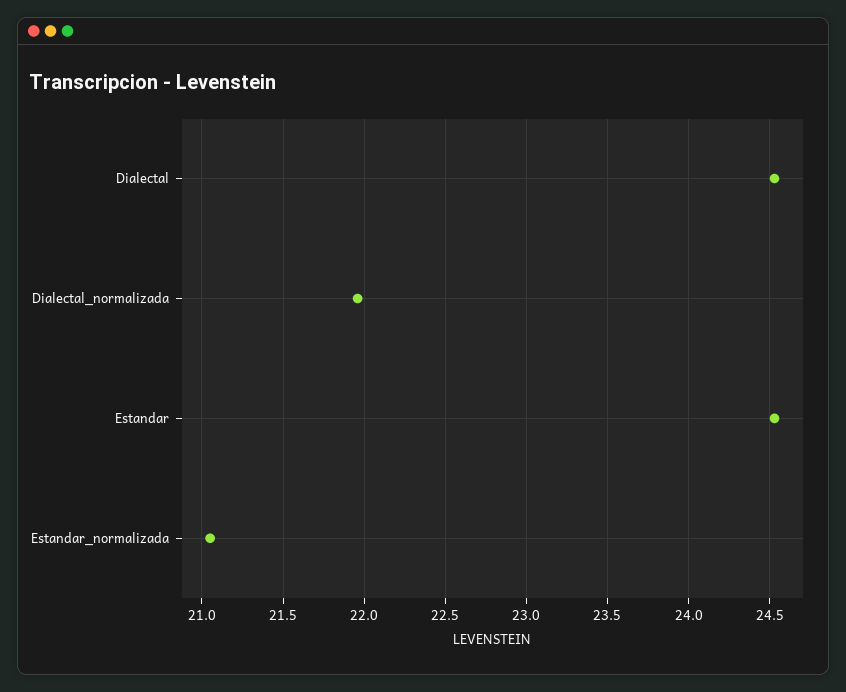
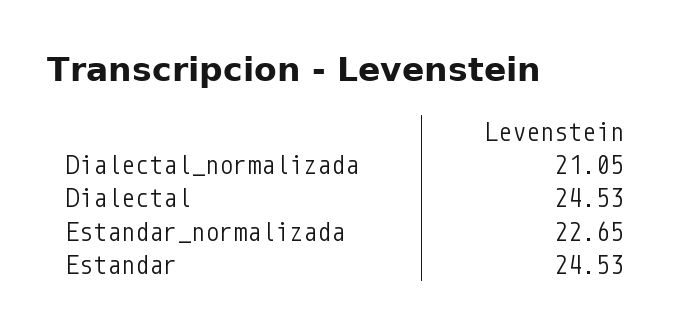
Dialectal_normalizada: 21.95 -> 21.05
Estandar_normalizada: 21.05 -> 22.65

